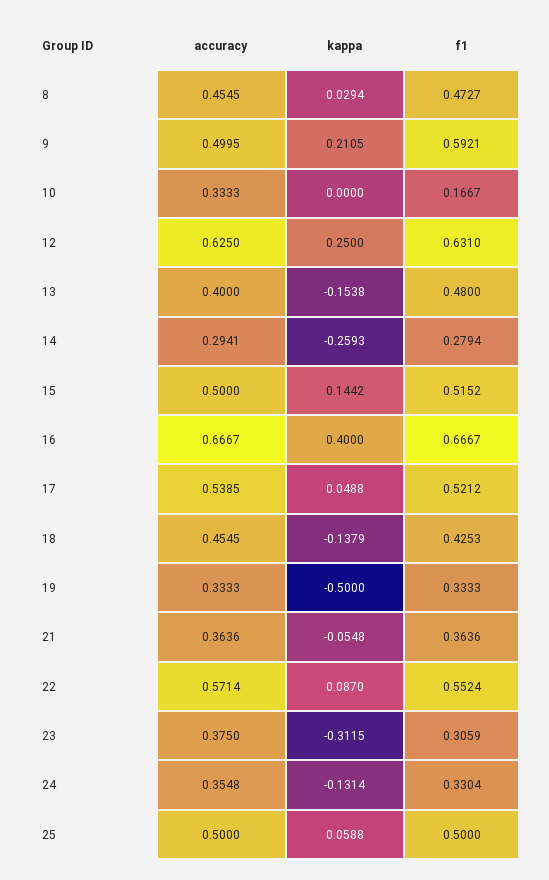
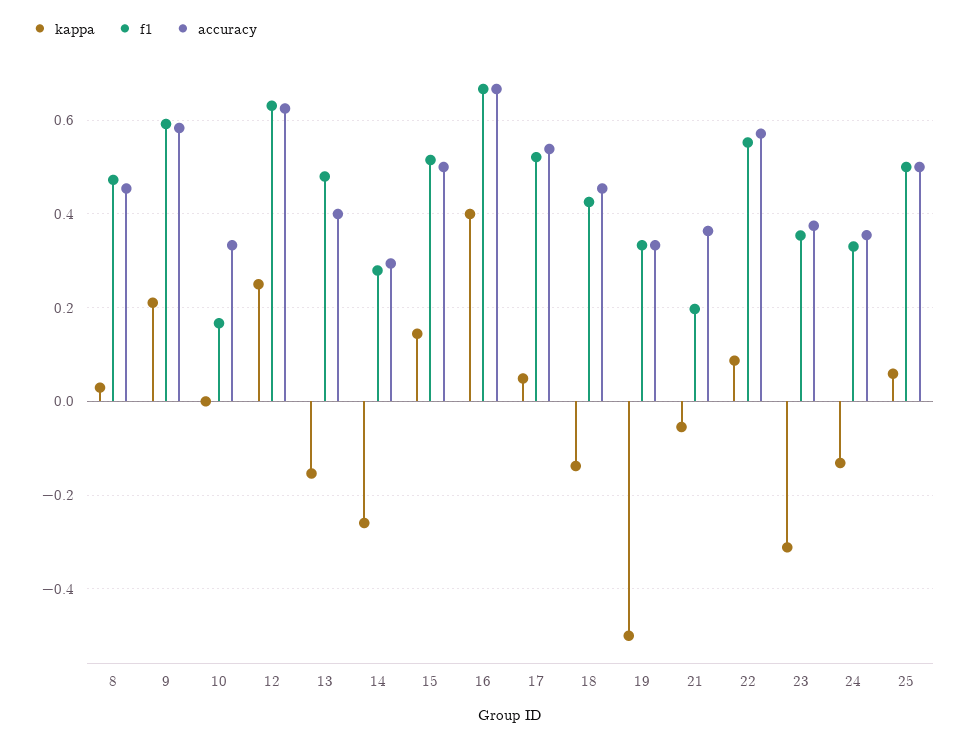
accuracy, 9: 0.4995 -> 0.58
f1, 21: 0.3636 -> 0.2
f1, 23: 0.3059 -> 0.36

